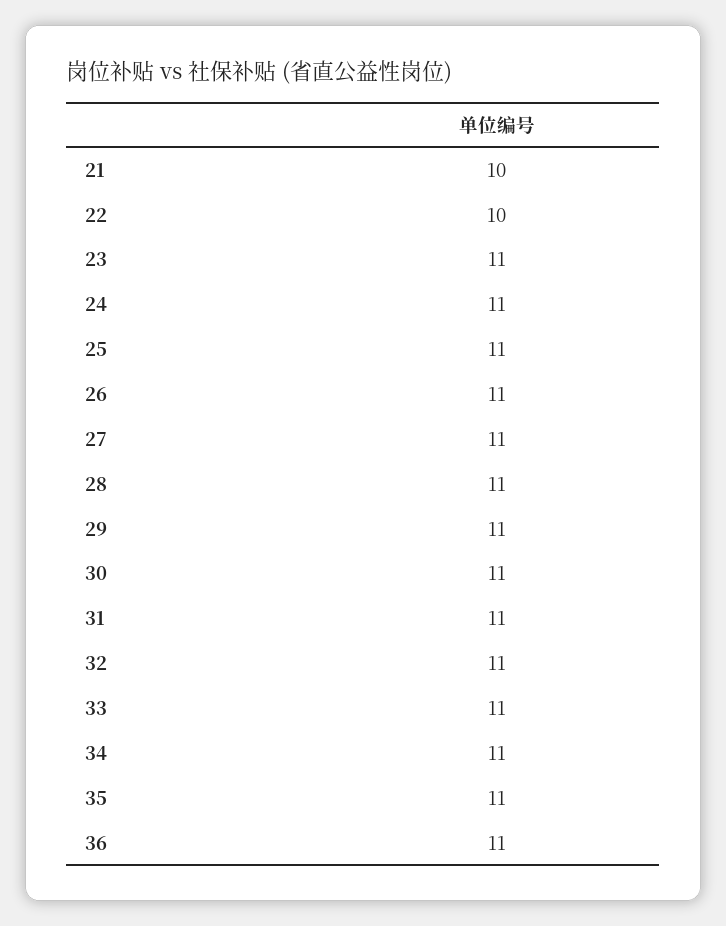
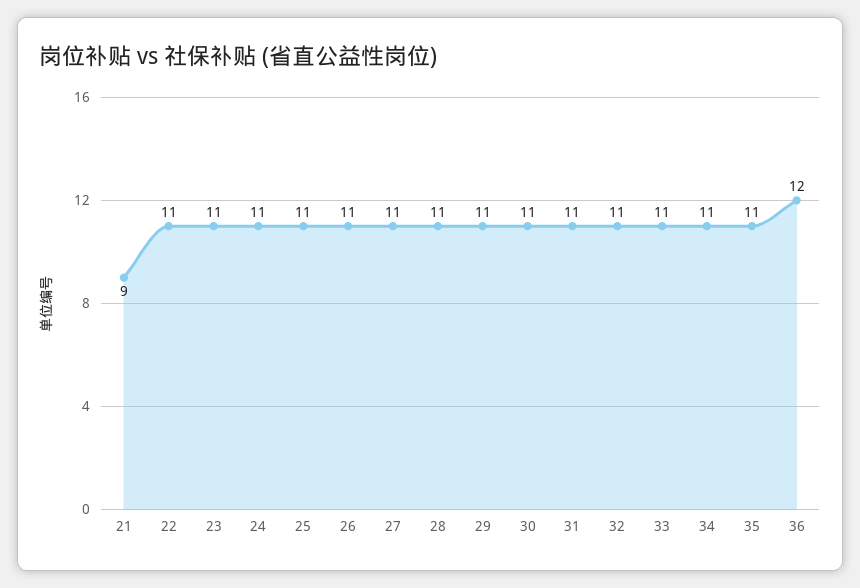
21: 10 -> 9
22: 10 -> 11
36: 11 -> 12

